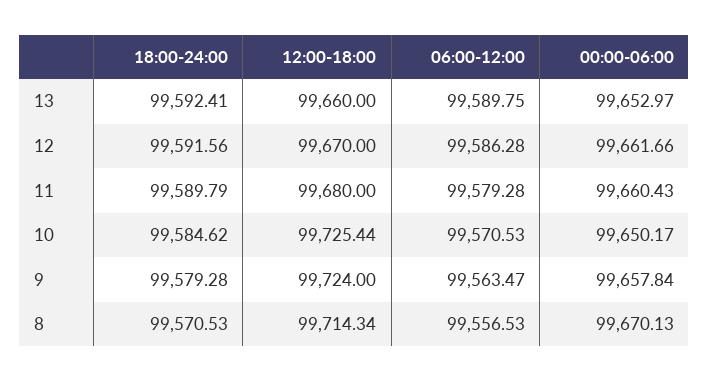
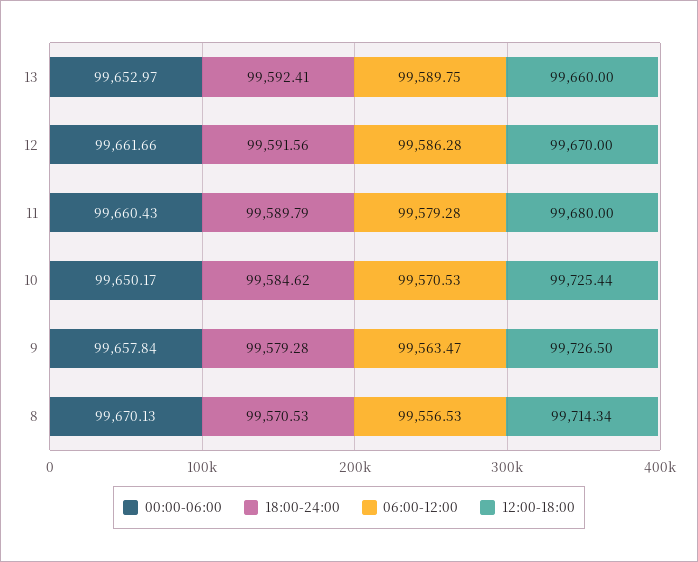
12:00-18:00, 9: 99724 -> 99726.5

